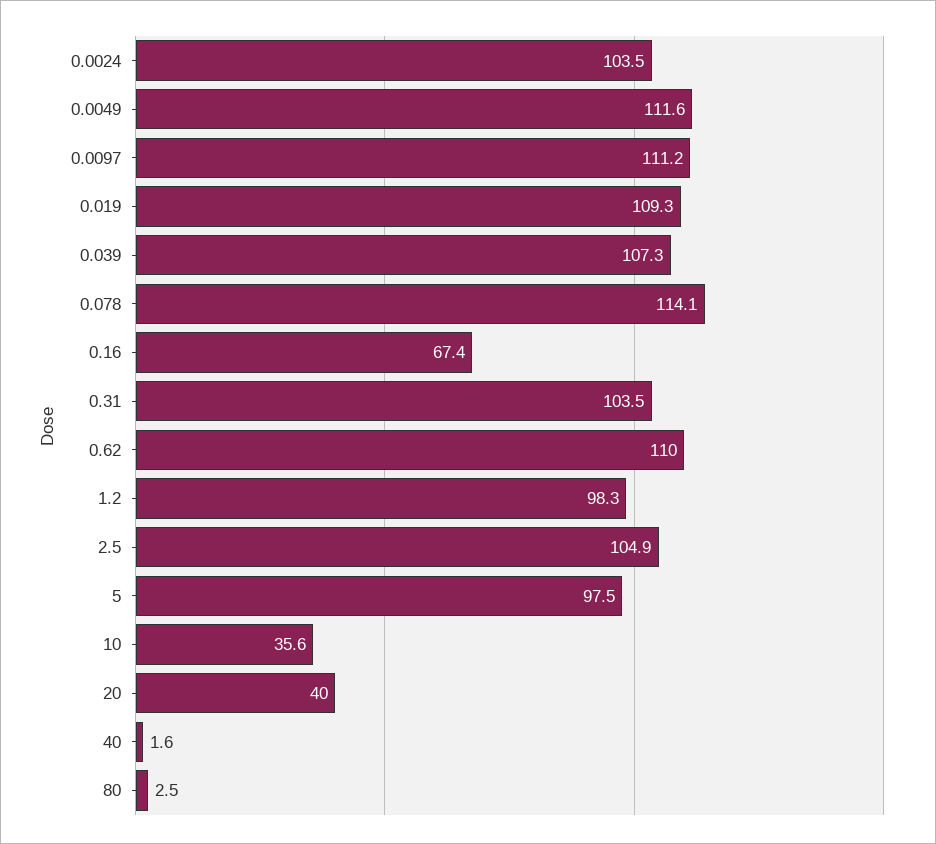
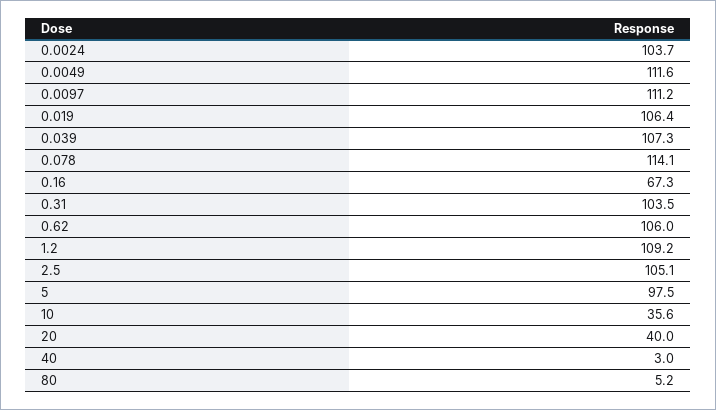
0.0024: 103.5 -> 103.7
0.019: 109.3 -> 106.4
0.16: 67.4 -> 67.3
0.62: 110 -> 106
1.2: 98.3 -> 109.2
2.5: 104.9 -> 105.1
40: 1.6 -> 3
80: 2.5 -> 5.2

